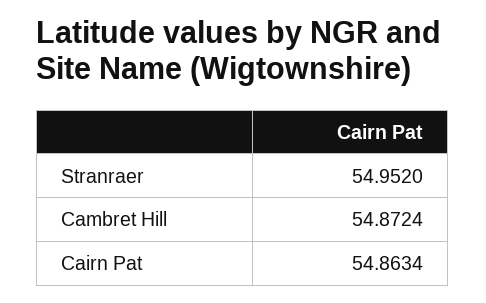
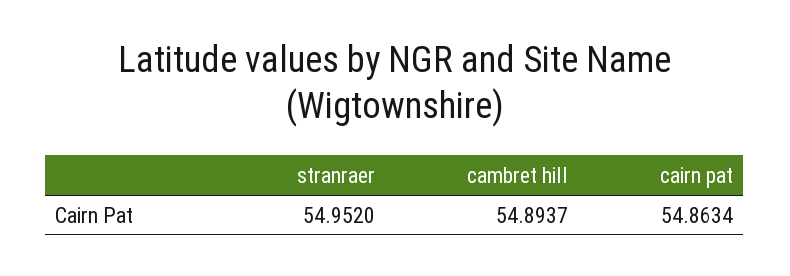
Cambret Hill: 54.8724 -> 54.8937

